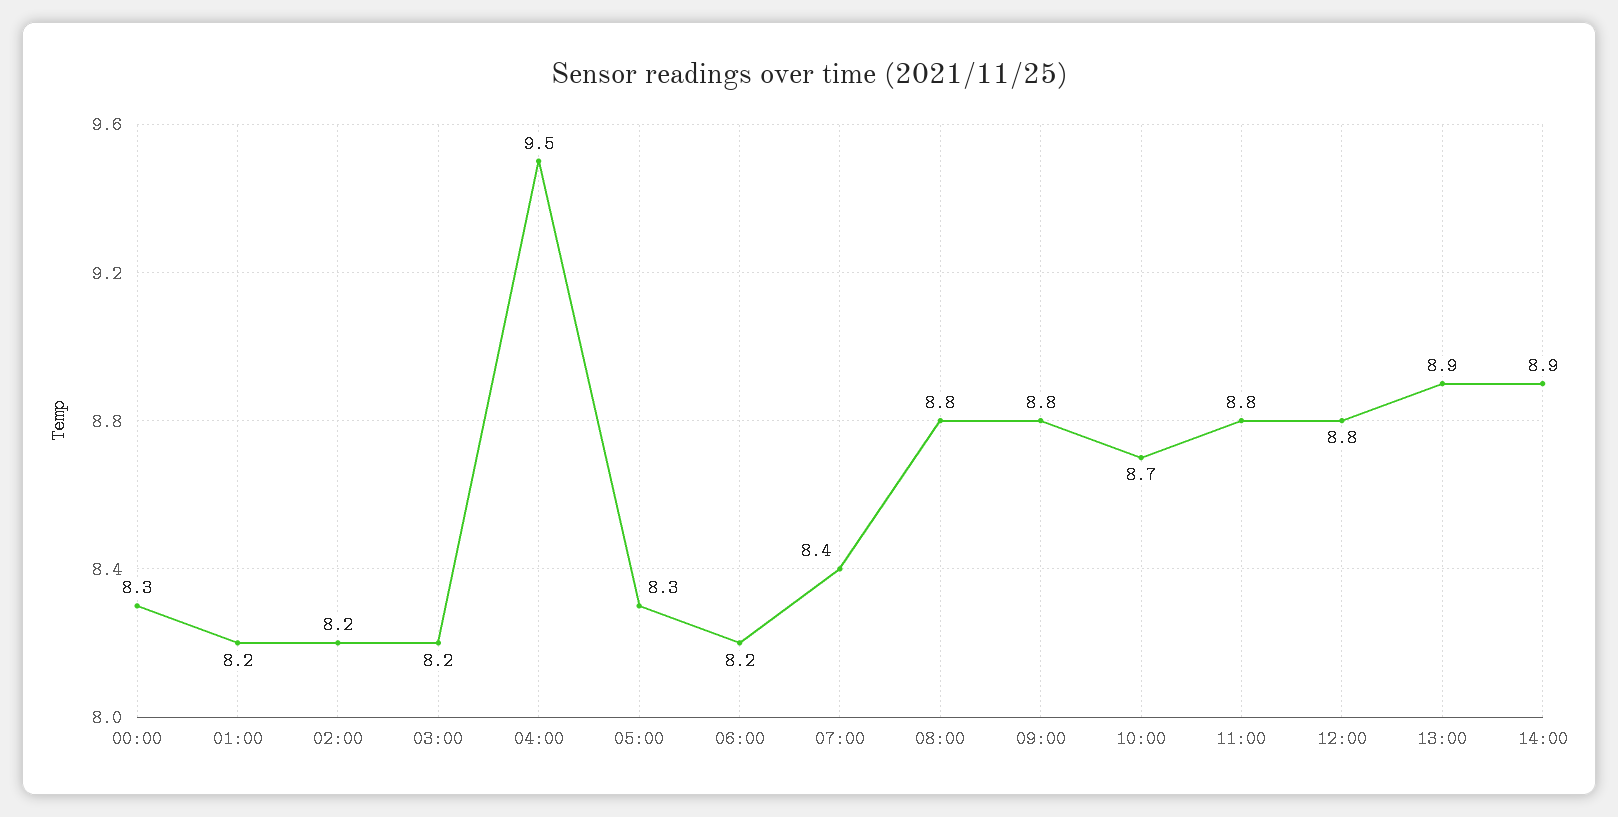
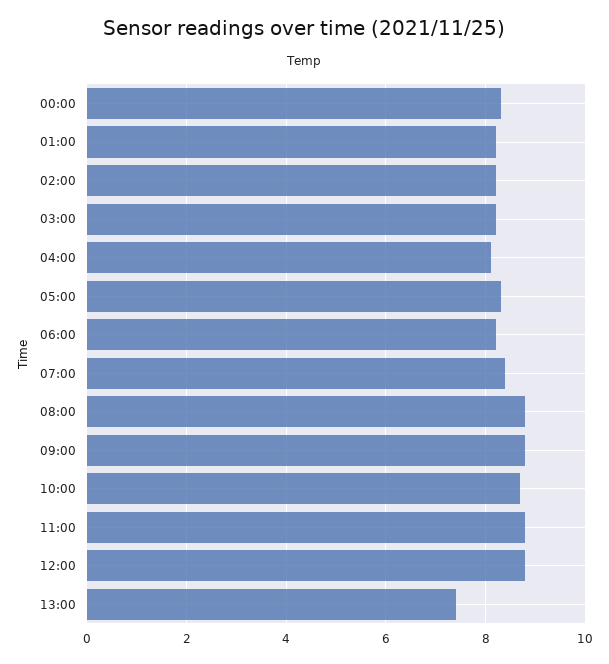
04:00: 9.5 -> 8
13:00: 8.9 -> 7.5
14:00: 8.9 -> none

